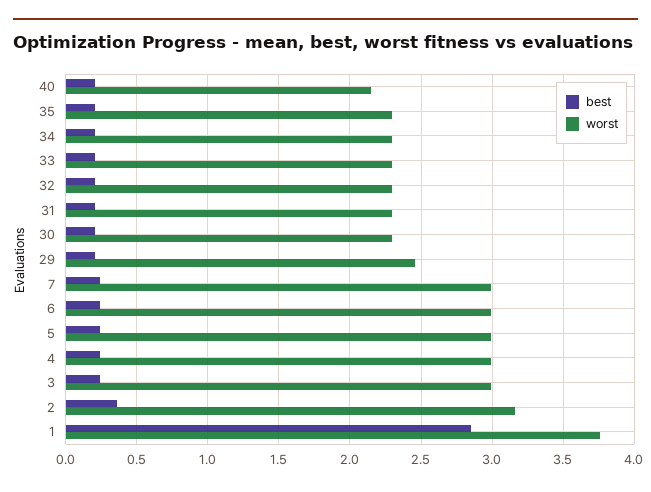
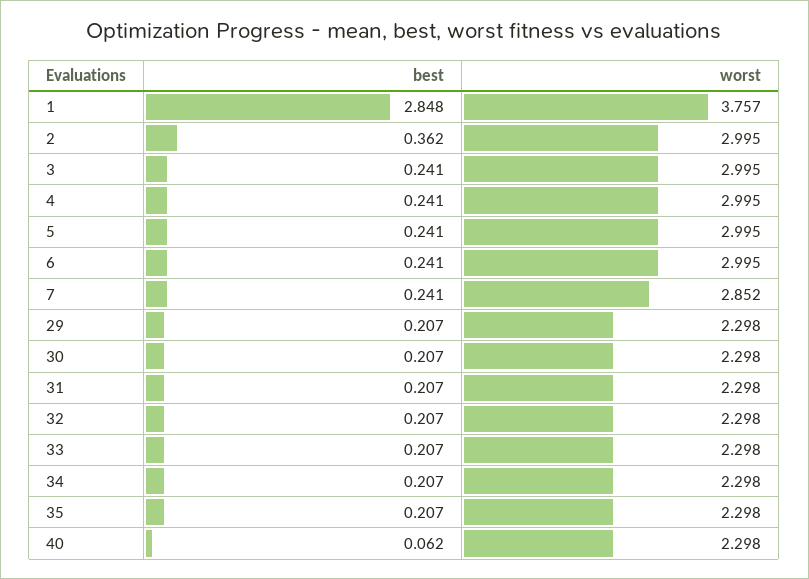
best, 40: 0.2 -> 0.062
worst, 40: 2.15 -> 2.298
worst, 29: 2.45 -> 2.298
worst, 7: 3 -> 2.852
worst, 2: 3.15 -> 2.995

